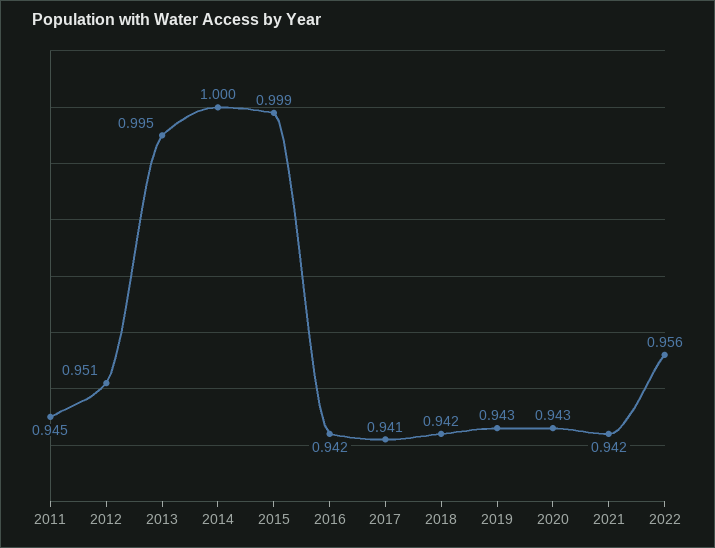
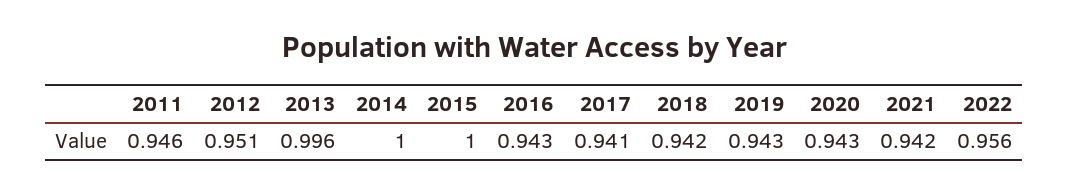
2011: 0.945 -> 0.946
2013: 0.995 -> 0.996
2015: 0.999 -> 1
2016: 0.942 -> 0.943

